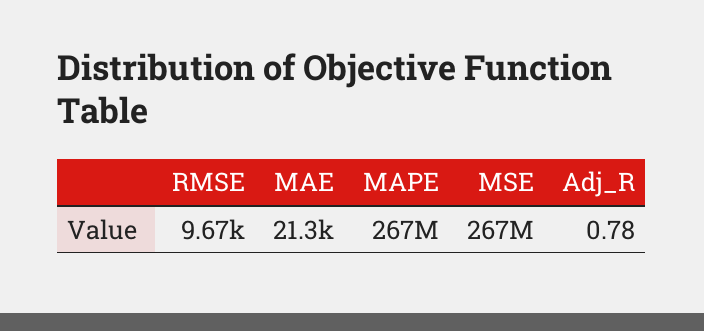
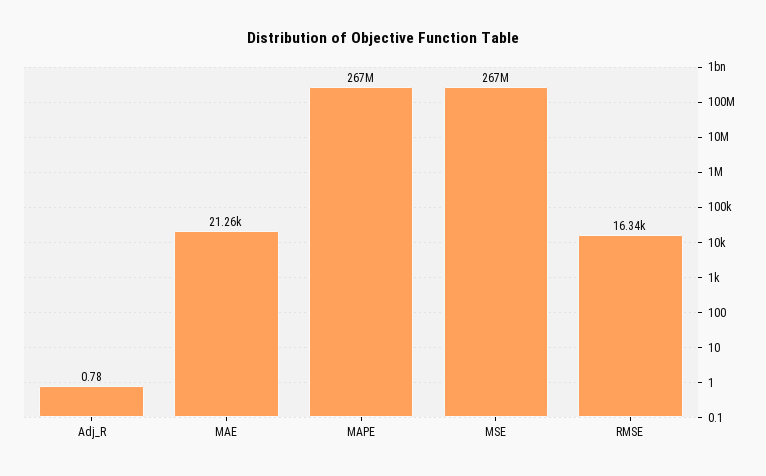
RMSE: 9670 -> 16340

